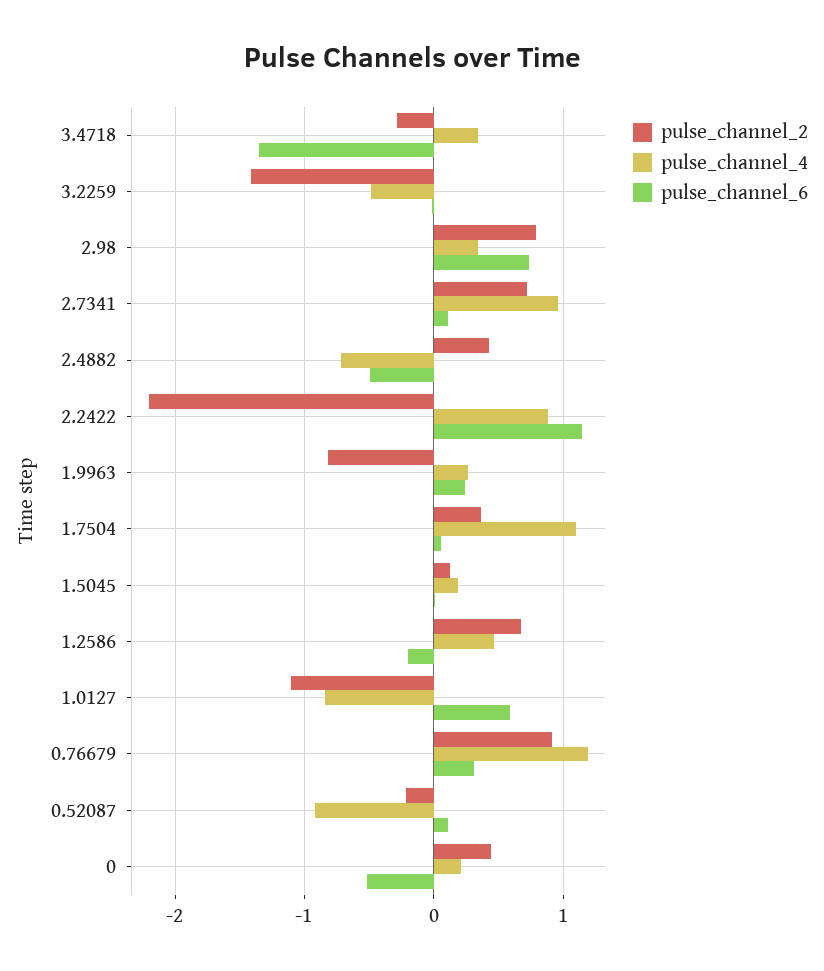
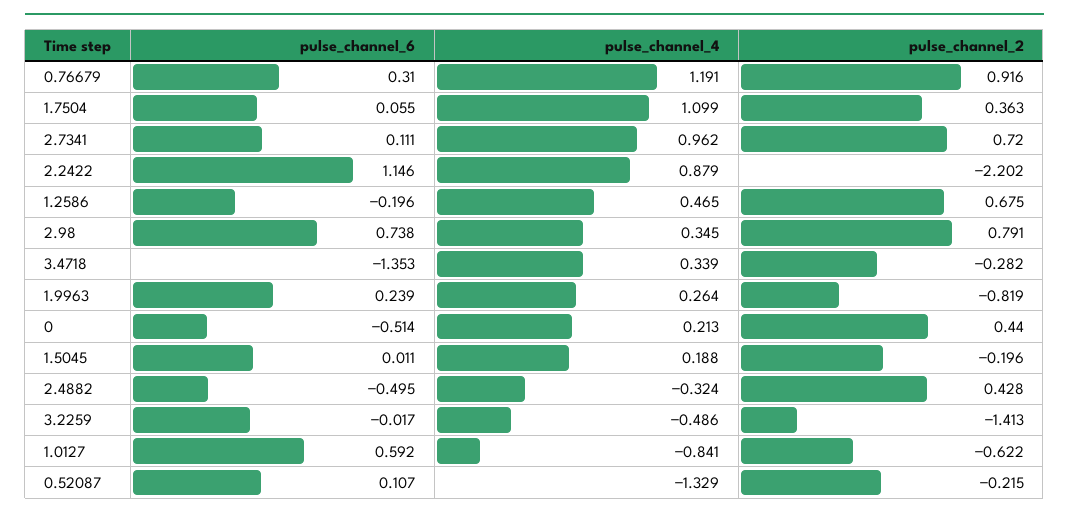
pulse_channel_4, 2.4882: -0.7 -> -0.324
pulse_channel_2, 1.5045: 0.1 -> -0.196
pulse_channel_2, 1.0127: -1.1 -> -0.622
pulse_channel_4, 0.52087: -0.9 -> -1.329

